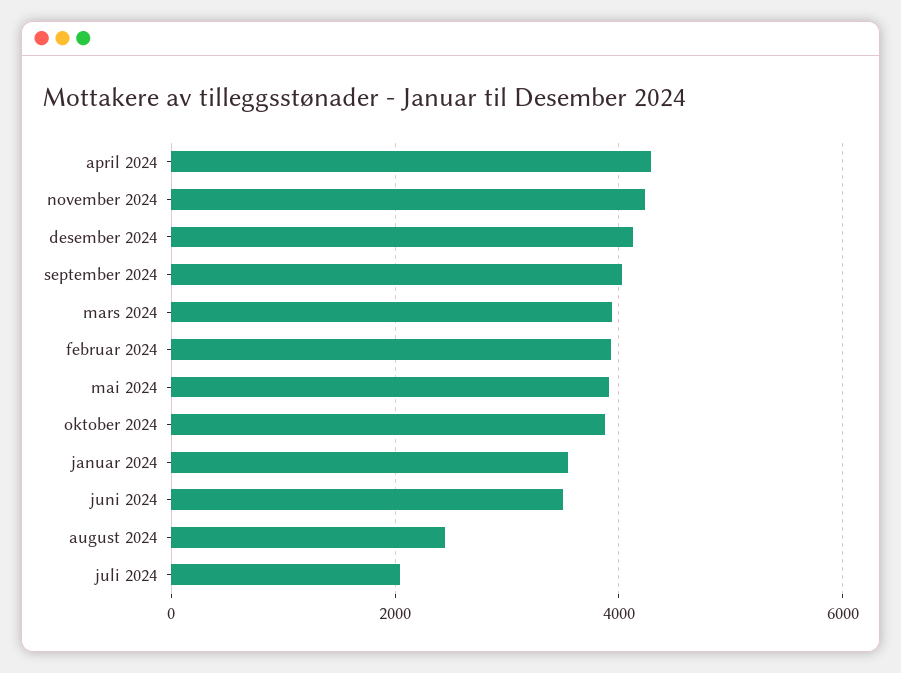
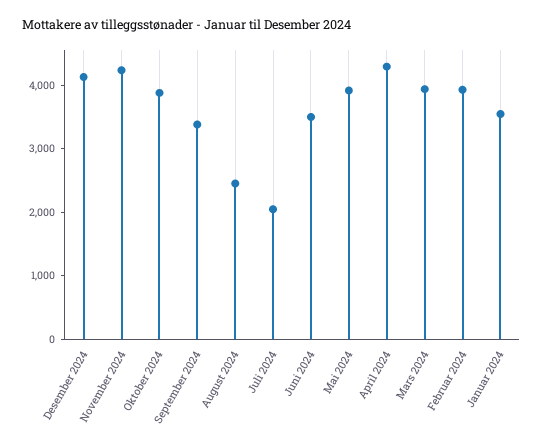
september 2024: 4000 -> 3400

